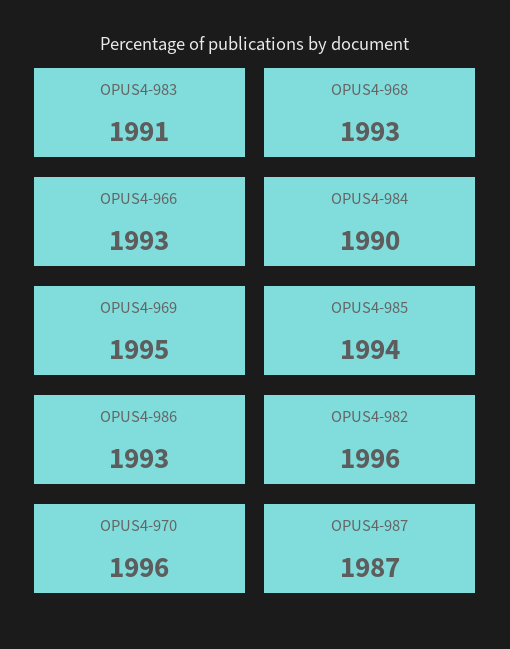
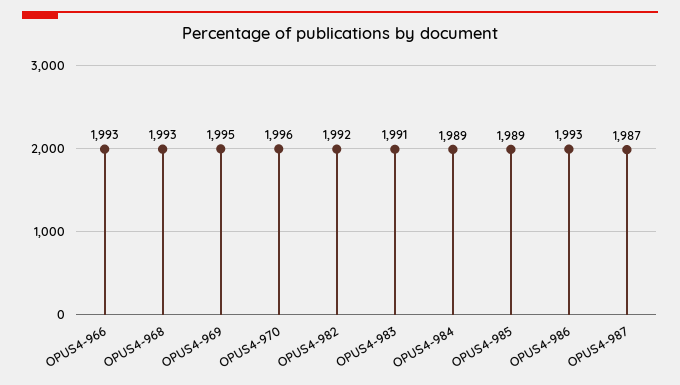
OPUS4-984: 1990 -> 1989
OPUS4-985: 1994 -> 1989
OPUS4-982: 1996 -> 1992

